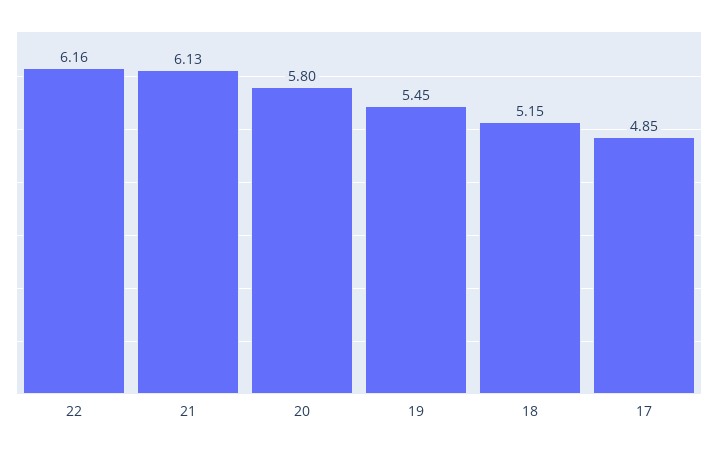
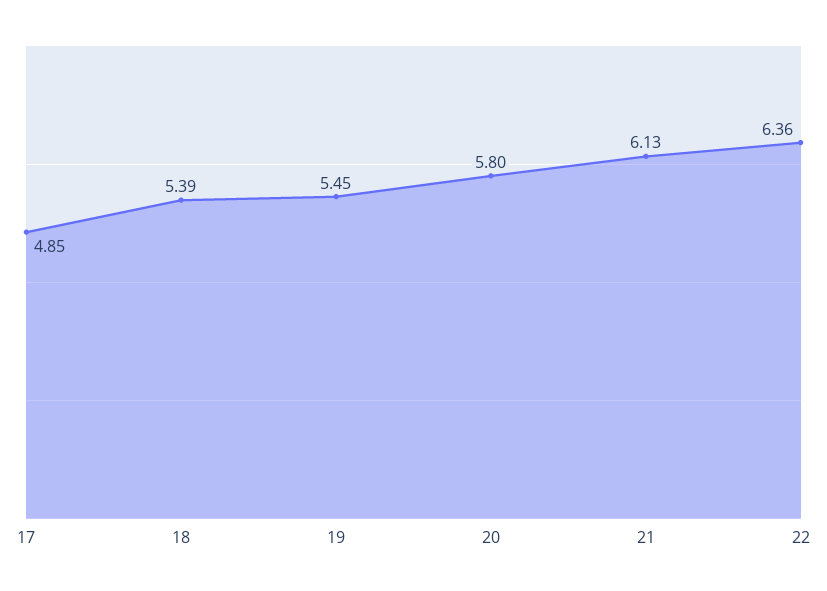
22: 6.16 -> 6.36
18: 5.15 -> 5.39

